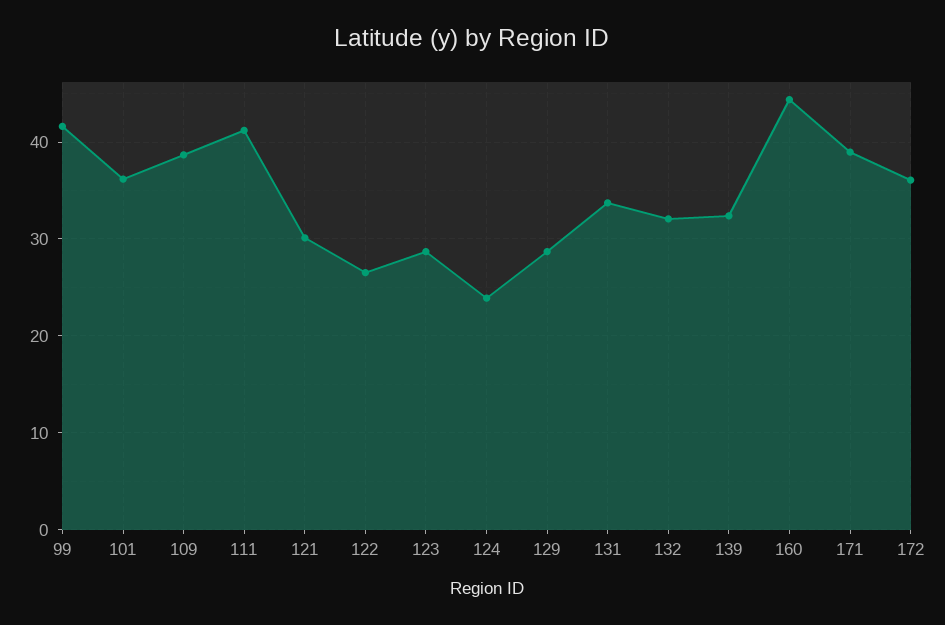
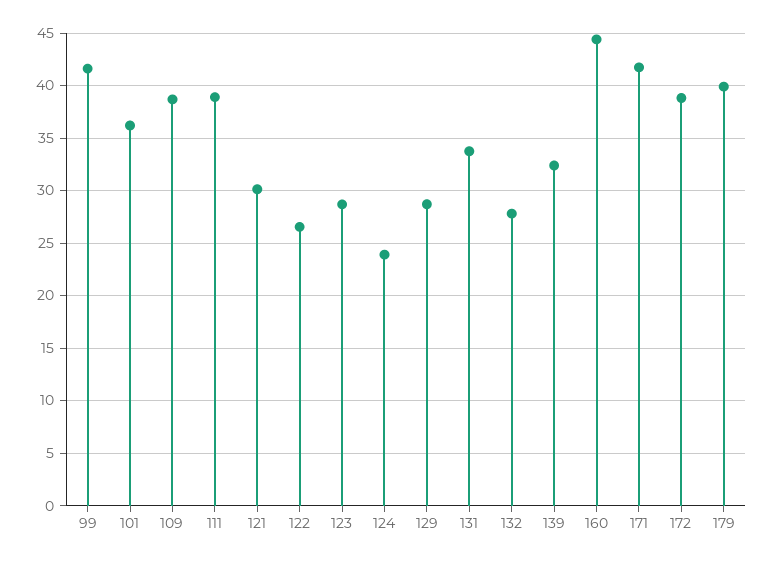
111: 41 -> 39
132: 32 -> 28
171: 39 -> 42
172: 36 -> 39
179: none -> 40

